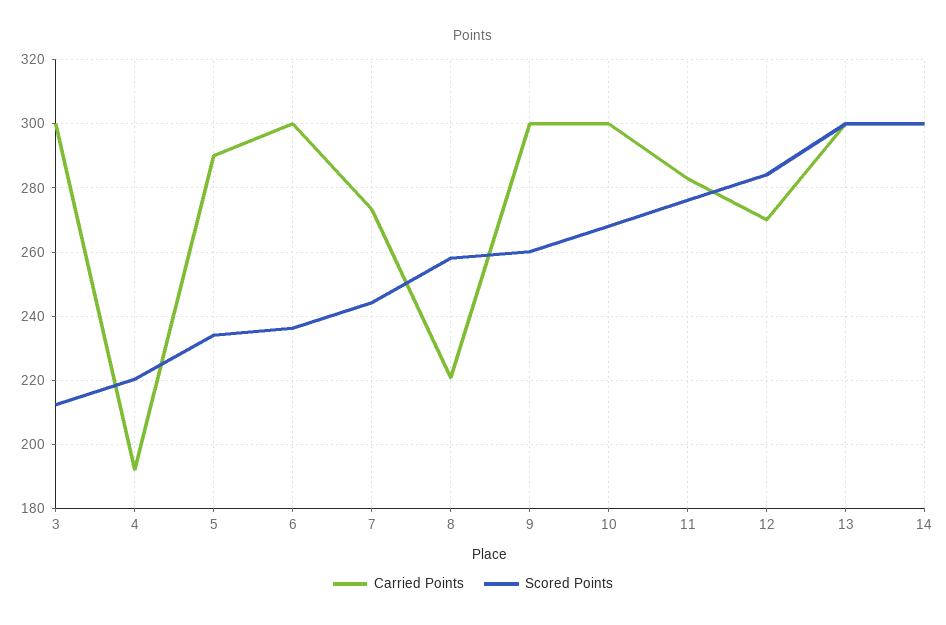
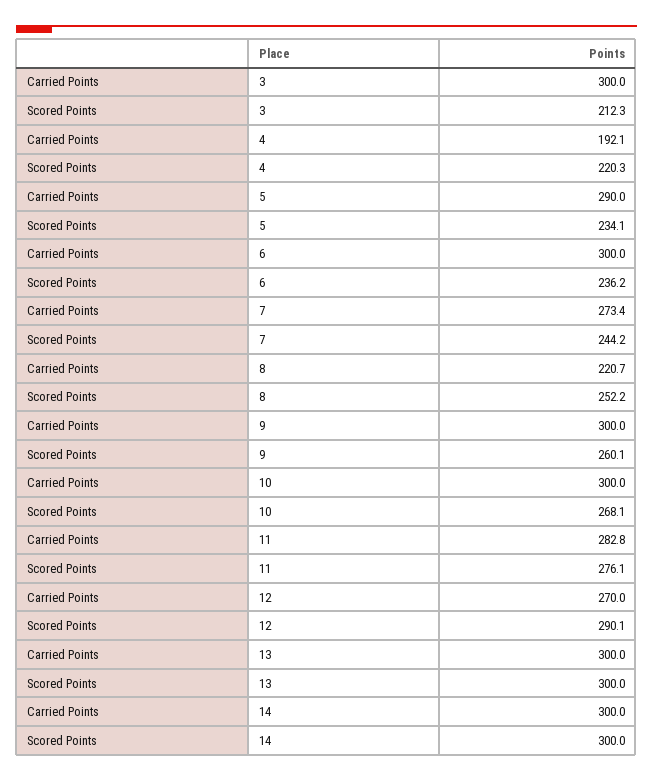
Scored Points, 8: 258 -> 252.2
Scored Points, 12: 284 -> 290.1

